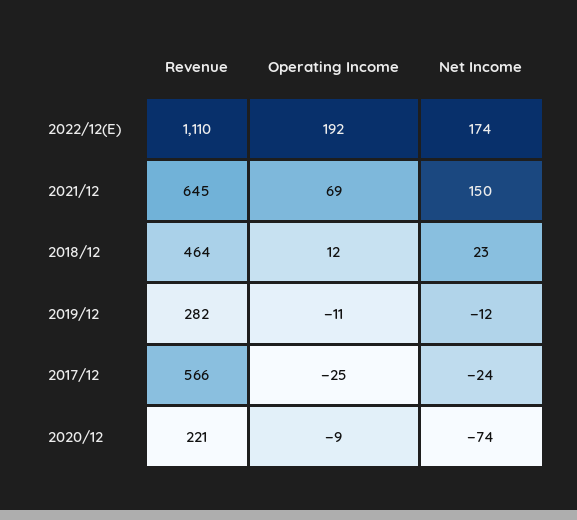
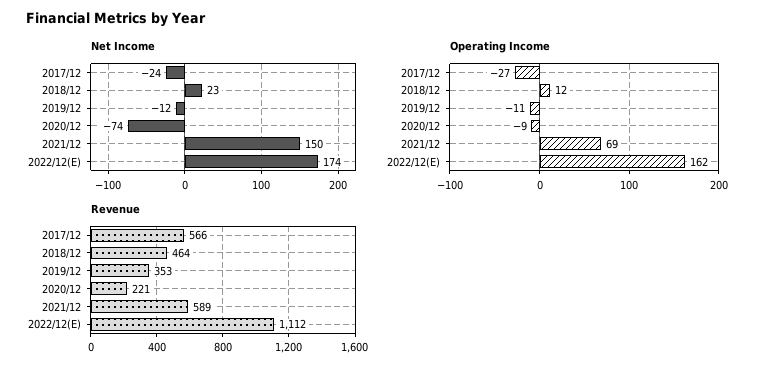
Revenue, 2022/12(E): 1110 -> 1112
Operating Income, 2022/12(E): 192 -> 162
Revenue, 2021/12: 645 -> 589
Revenue, 2019/12: 282 -> 353
Operating Income, 2017/12: -25 -> -27

